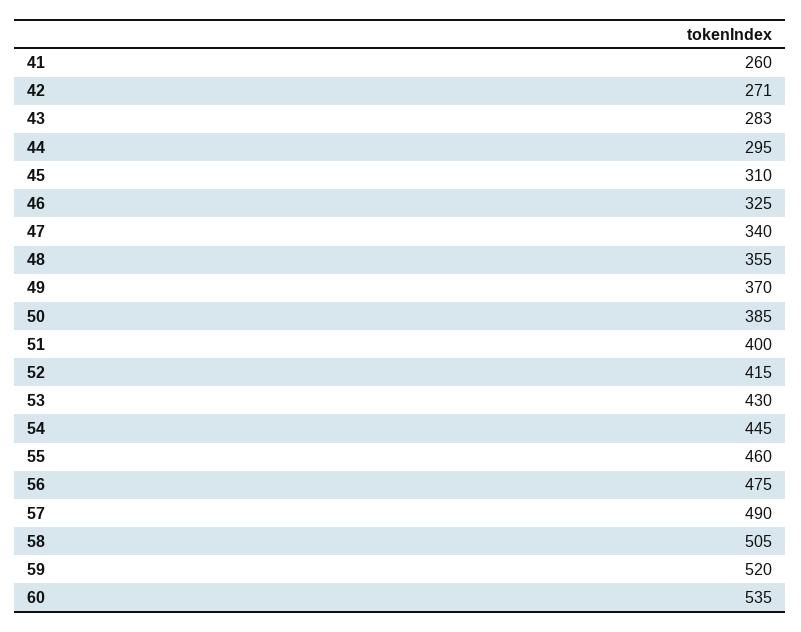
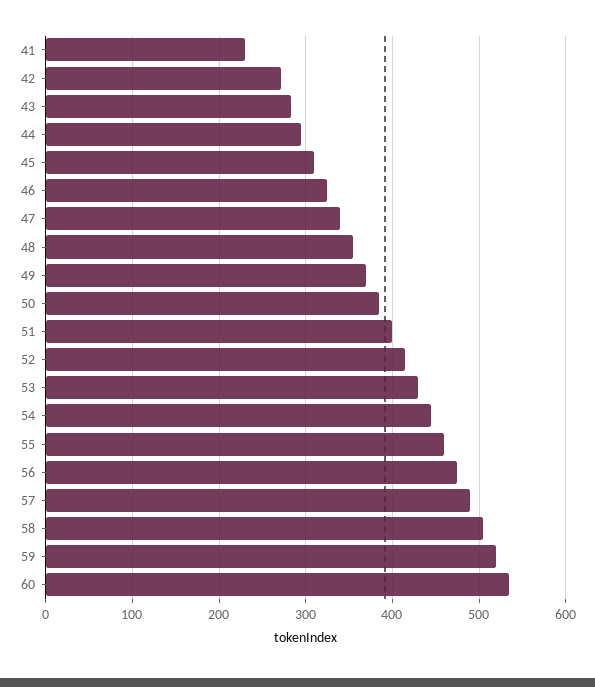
41: 260 -> 230

